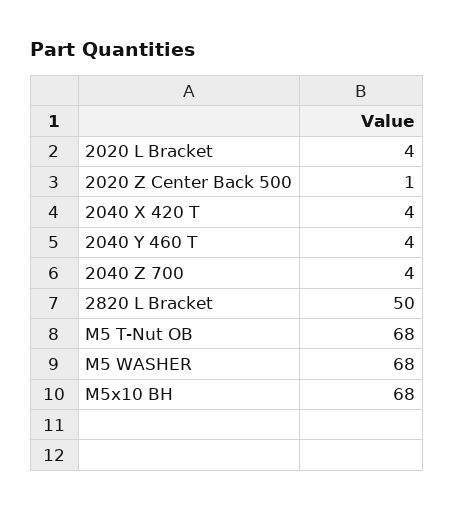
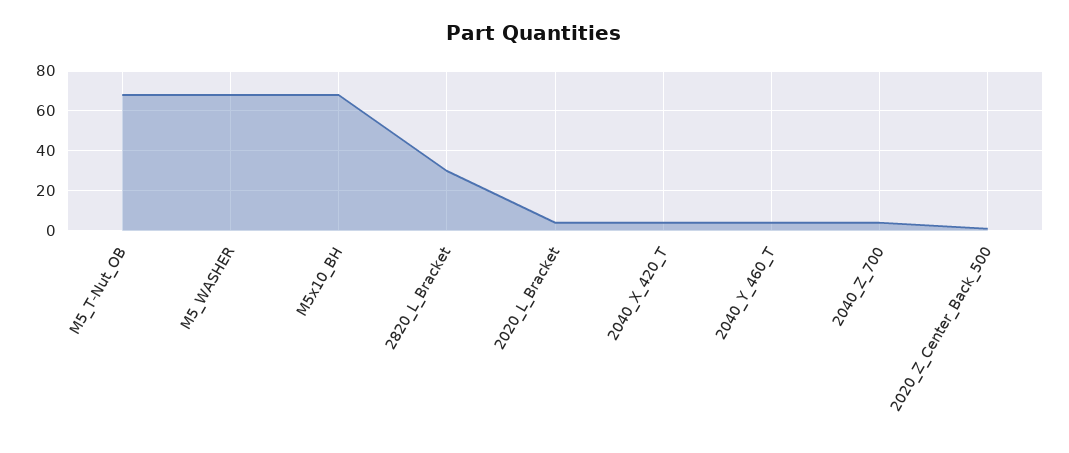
2820 L Bracket: 50 -> 30

